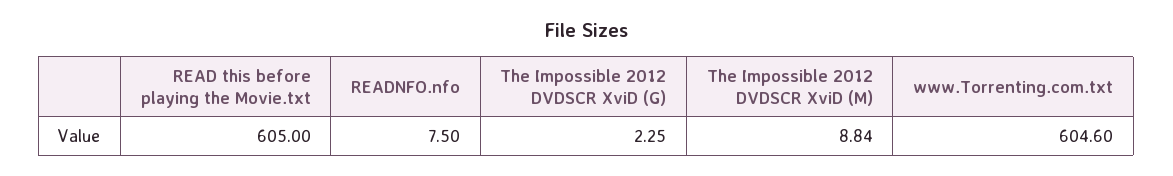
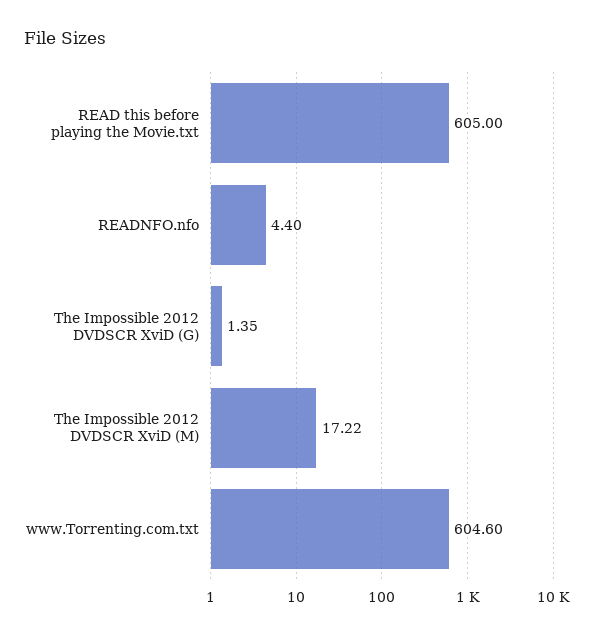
READNFO.nfo: 7.5 -> 4.4
The Impossible 2012 DVDSCR XviD (G): 2.25 -> 1.35
The Impossible 2012 DVDSCR XviD (M): 8.84 -> 17.22

